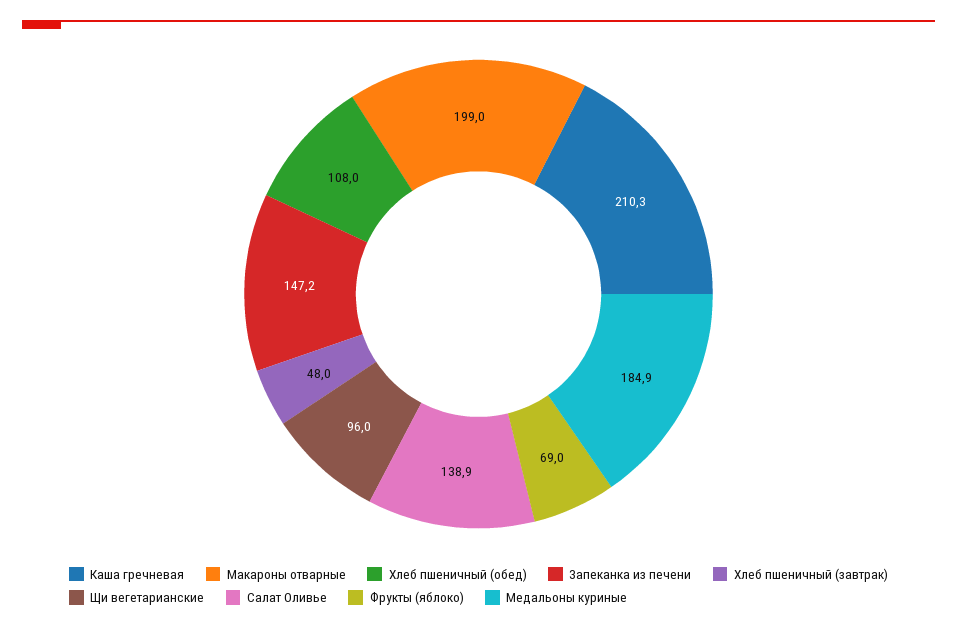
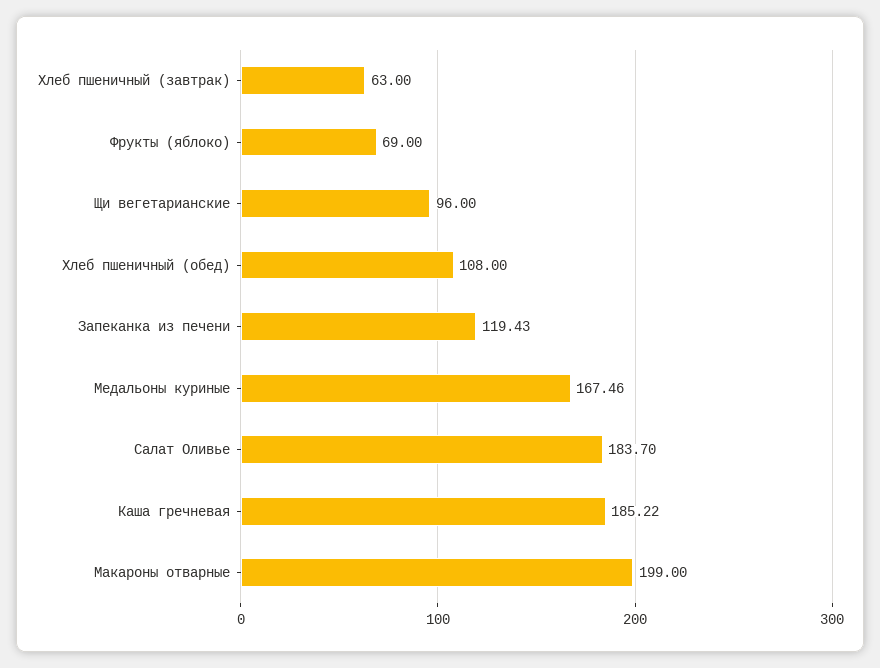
Каша гречневая: 210.3 -> 185.22
Запеканка из печени: 147.2 -> 119.43
Хлеб пшеничный (завтрак): 48 -> 63
Салат Оливье: 138.9 -> 183.7
Медальоны куриные: 184.9 -> 167.46

